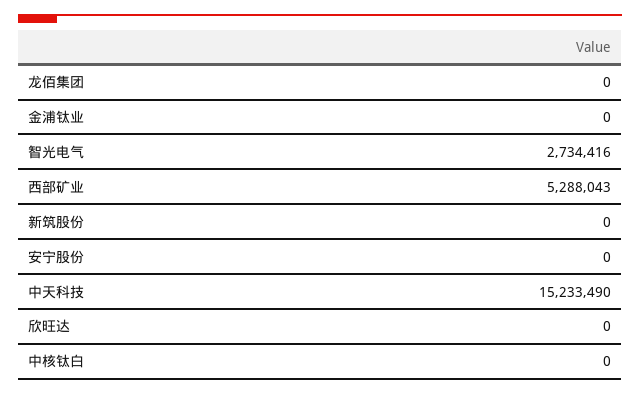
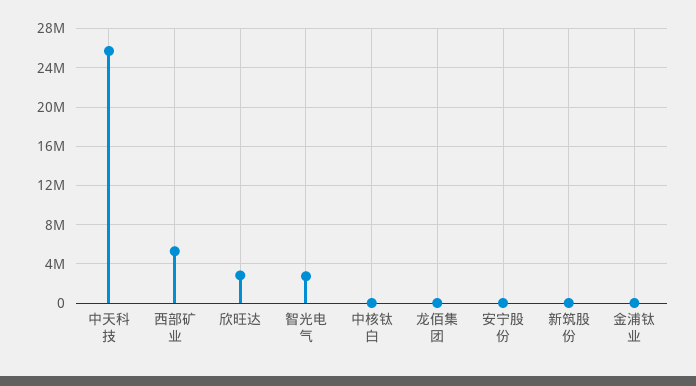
中天科技: 15233490 -> 26000000
欣旺达: 0 -> 3000000

